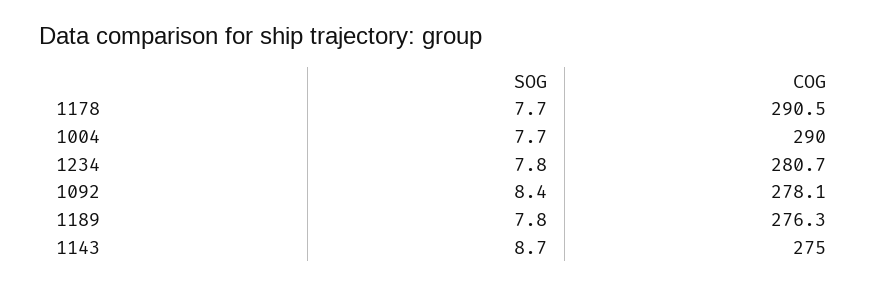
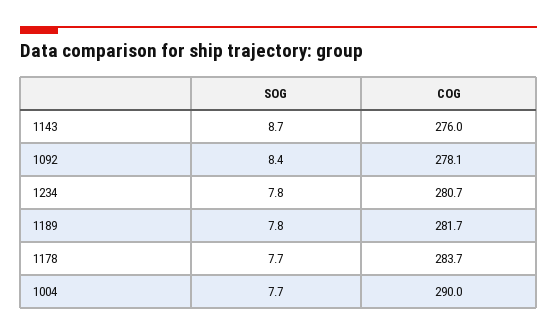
COG, 1178: 290.5 -> 283.7
COG, 1189: 276.3 -> 281.7
COG, 1143: 275 -> 276

